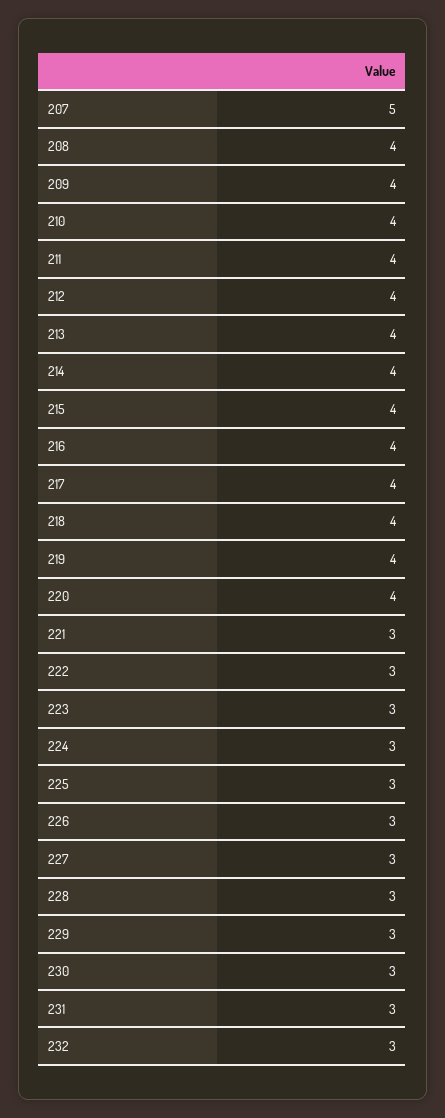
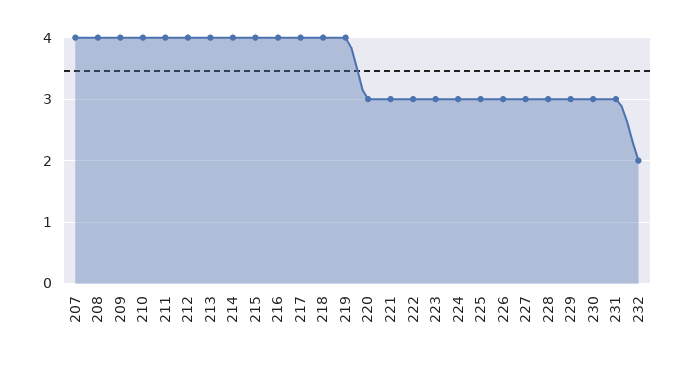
207: 5 -> 4
220: 4 -> 3
232: 3 -> 2

